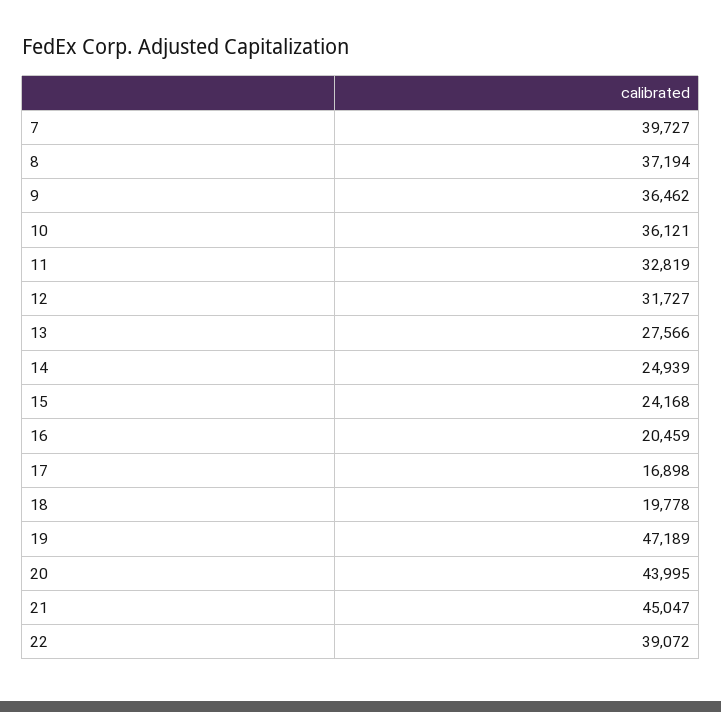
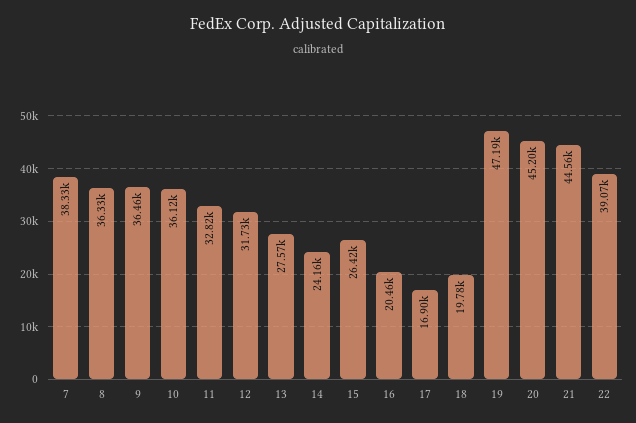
7: 39727 -> 38330
8: 37194 -> 36330
14: 24939 -> 24160
15: 24168 -> 26420
20: 43995 -> 45200
21: 45047 -> 44560

